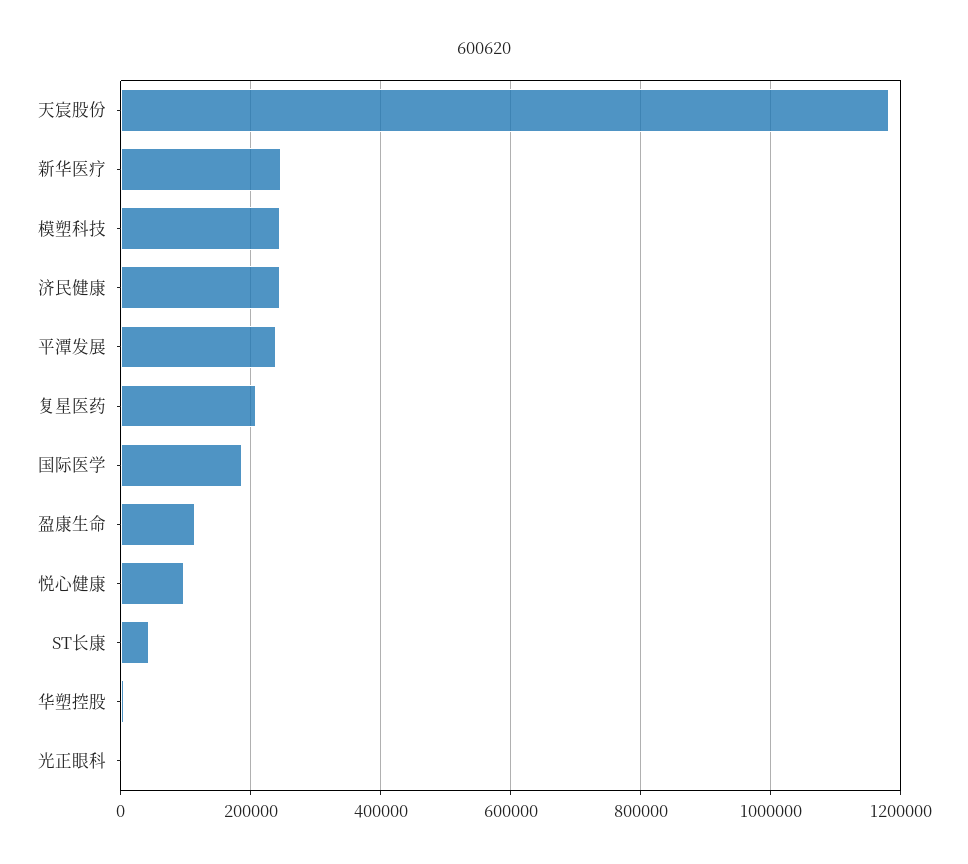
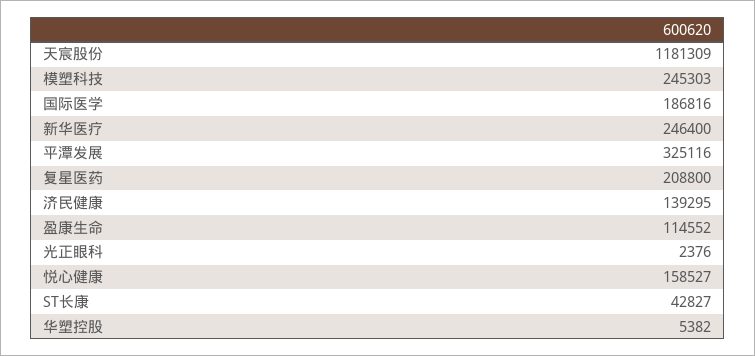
济民健康: 240000 -> 139295
平潭发展: 240000 -> 325116
悦心健康: 100000 -> 158527

